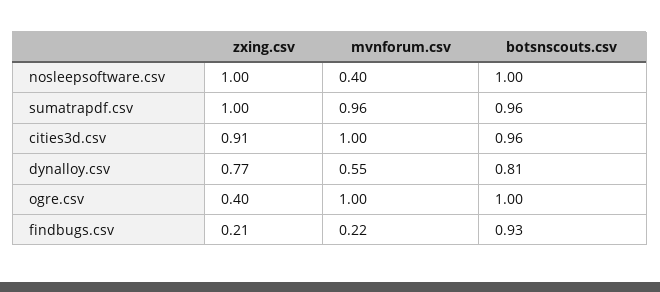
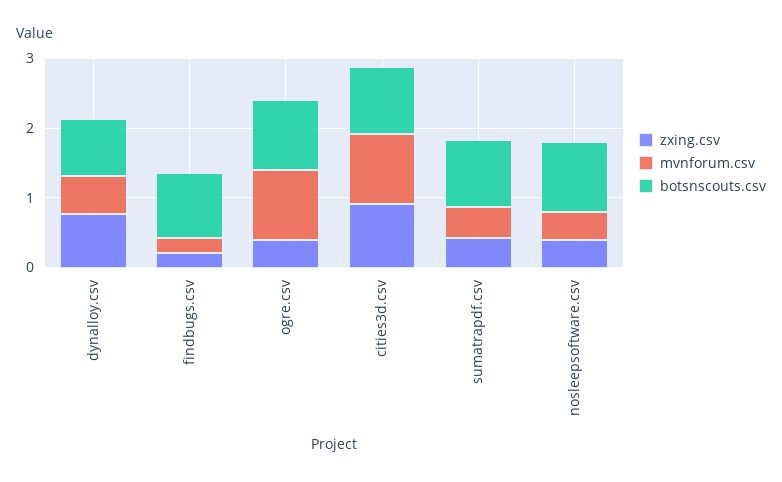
zxing.csv, nosleepsoftware.csv: 1 -> 0.4
zxing.csv, sumatrapdf.csv: 1 -> 0.4
mvnforum.csv, sumatrapdf.csv: 0.96 -> 0.4

